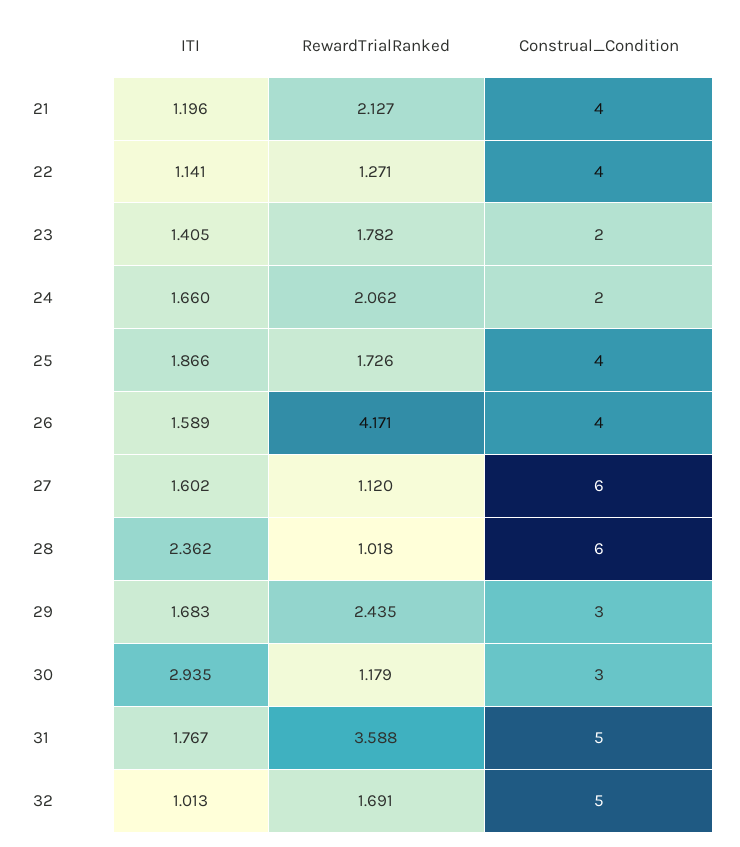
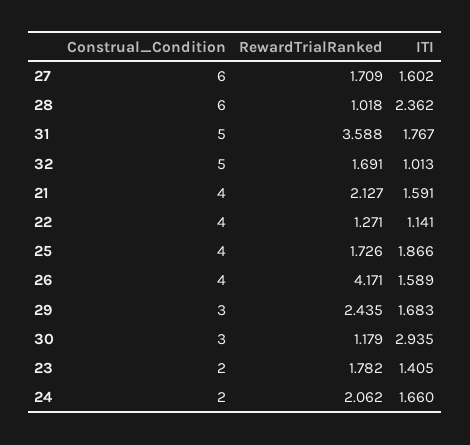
ITI, 21: 1.196 -> 1.591
RewardTrialRanked, 27: 1.12 -> 1.709

